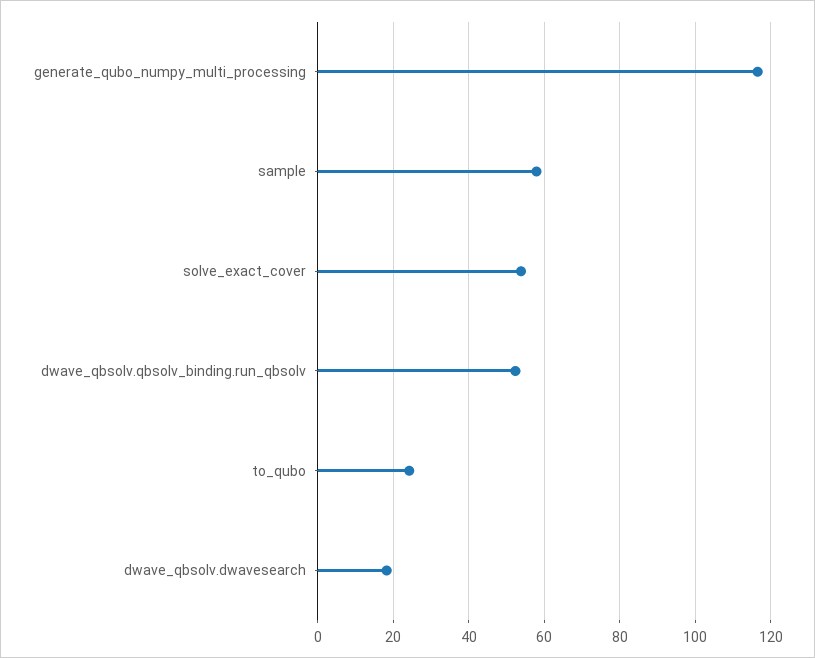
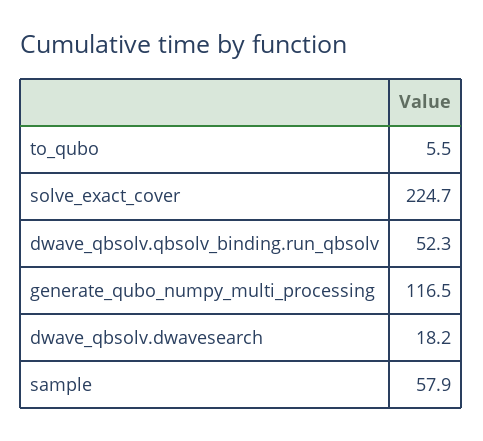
solve_exact_cover: 54 -> 224.7
to_qubo: 24 -> 5.5

